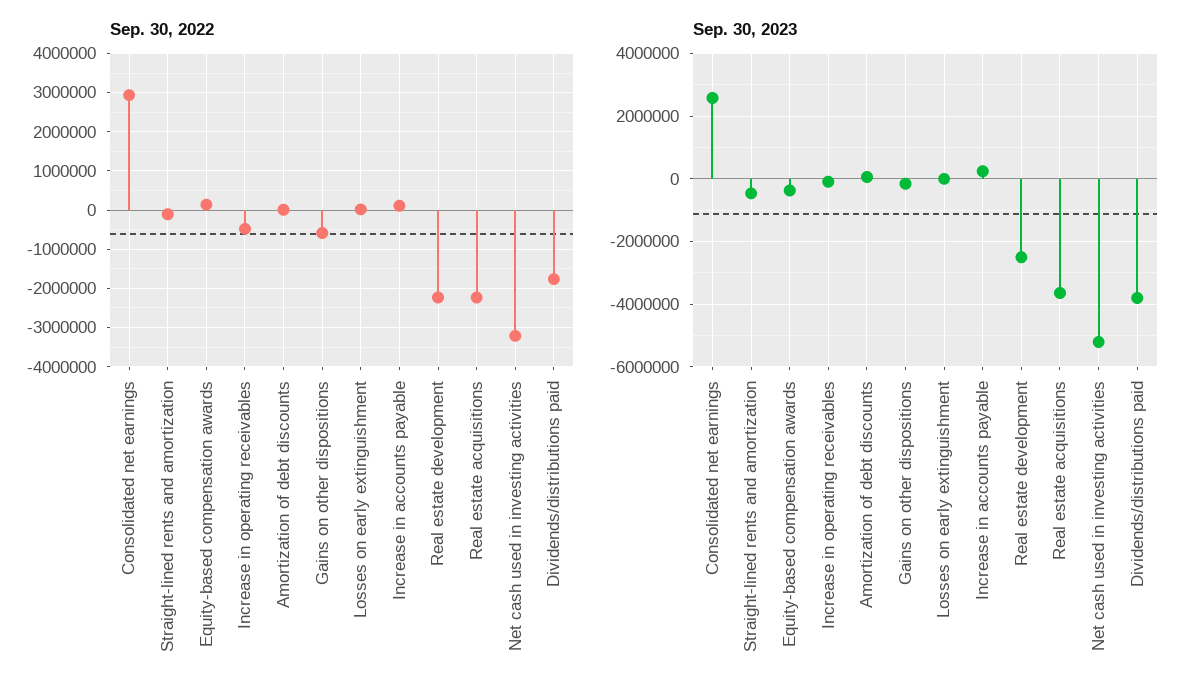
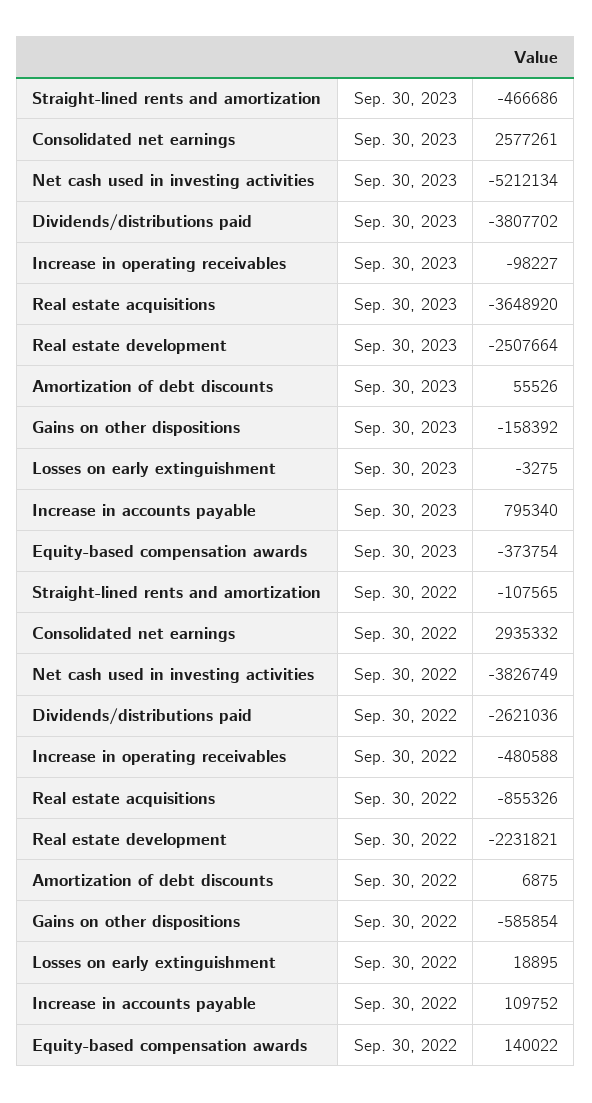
Sep. 30, 2022, Real estate acquisitions: -2200000 -> -855326
Sep. 30, 2022, Net cash used in investing activities: -3200000 -> -3826749
Sep. 30, 2022, Dividends/distributions paid: -1800000 -> -2621036
Sep. 30, 2023, Increase in accounts payable: 200000 -> 795340

